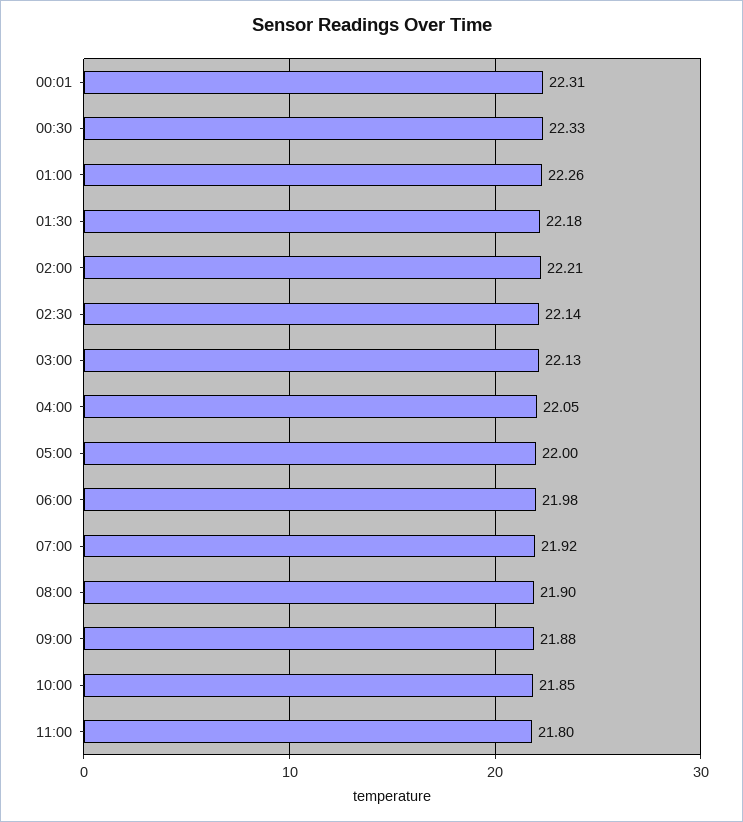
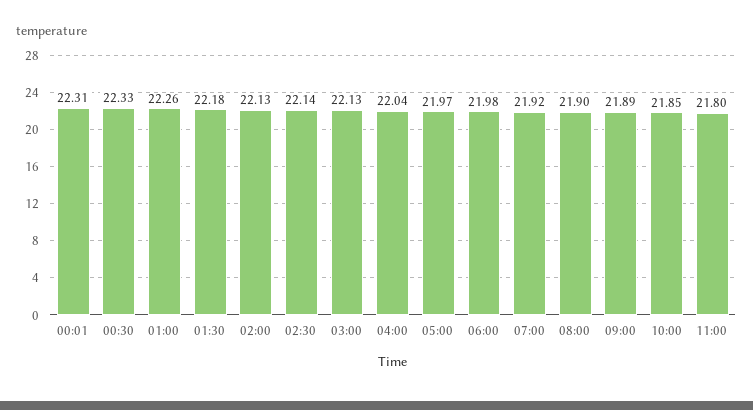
02:00: 22.21 -> 22.13
04:00: 22.05 -> 22.04
05:00: 22 -> 21.97
09:00: 21.88 -> 21.89

